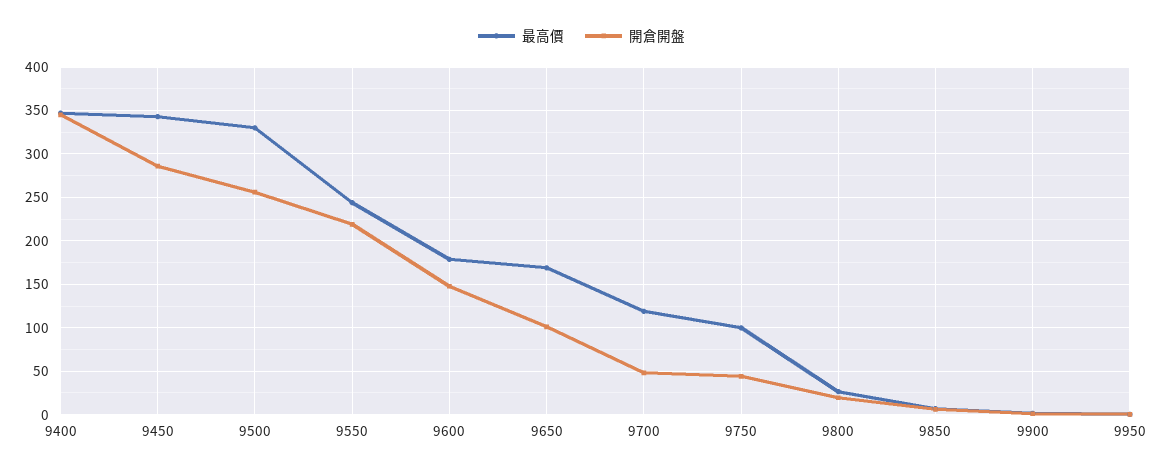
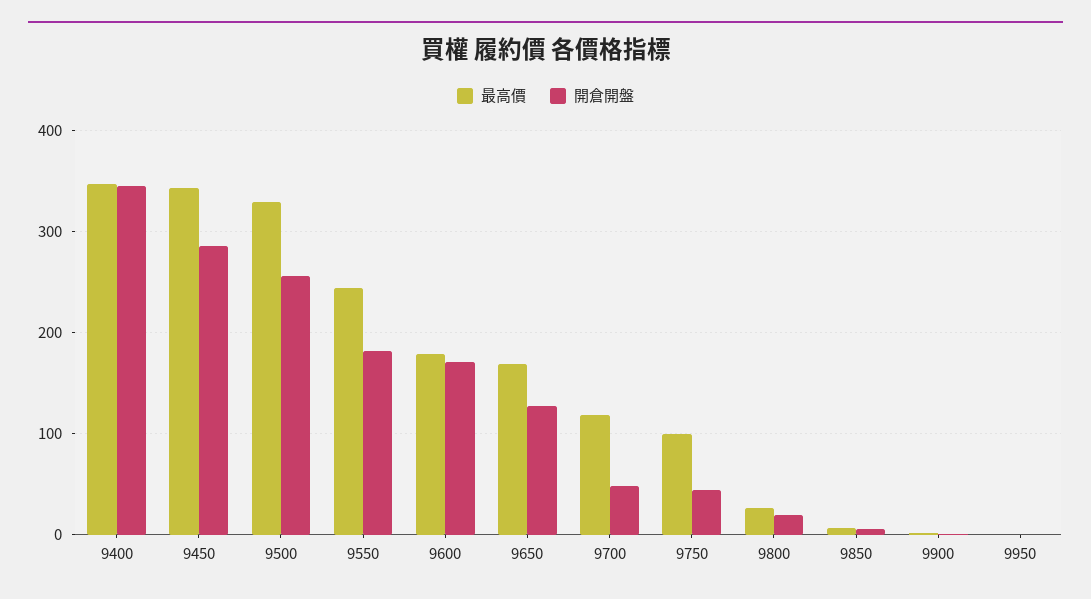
開倉開盤, 9550: 220 -> 180
開倉開盤, 9600: 150 -> 170
開倉開盤, 9650: 100 -> 130

